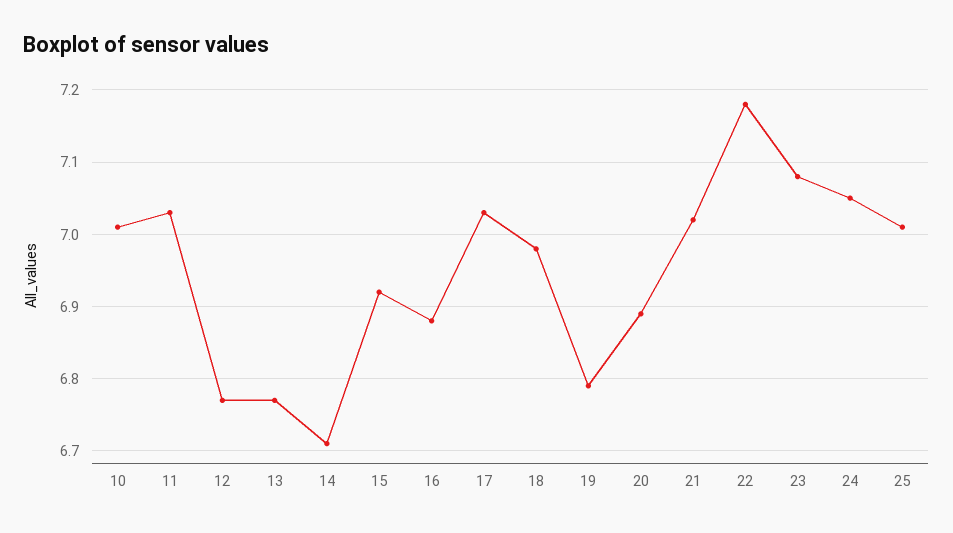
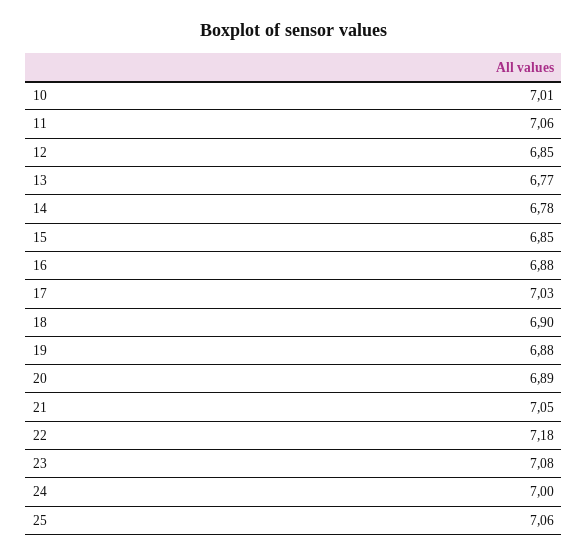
11: 7.03 -> 7.06
12: 6.77 -> 6.85
14: 6.71 -> 6.78
15: 6.92 -> 6.85
18: 6.98 -> 6.9
19: 6.79 -> 6.88
21: 7.02 -> 7.05
24: 7.05 -> 7
25: 7.01 -> 7.06

